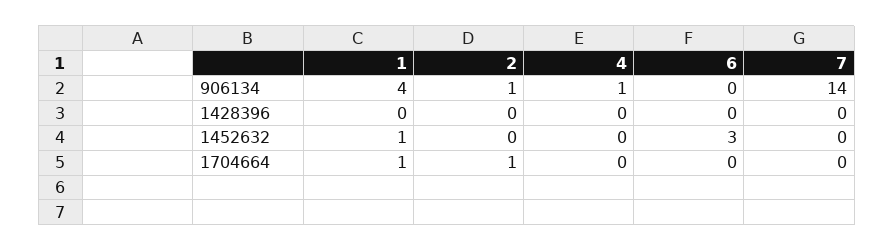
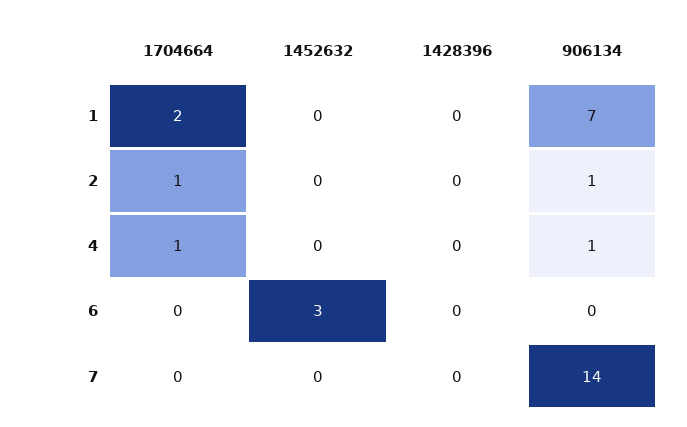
1, 906134: 4 -> 7
1, 1452632: 1 -> 0
1, 1704664: 1 -> 2
4, 1704664: 0 -> 1

